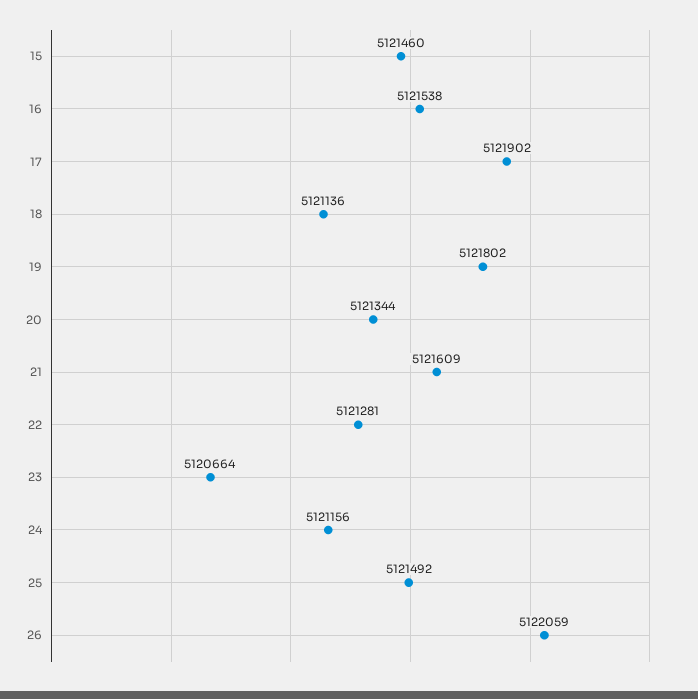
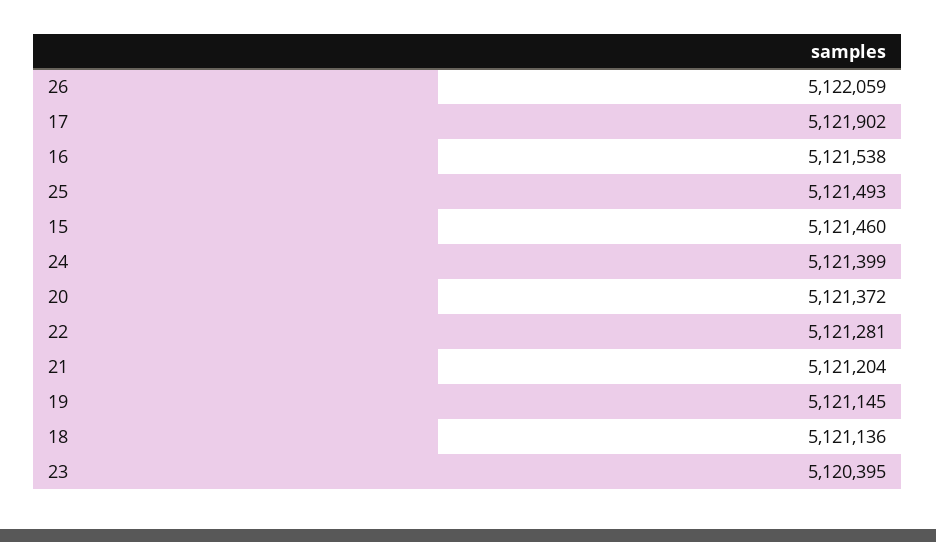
19: 5121802 -> 5121145
20: 5121344 -> 5121372
21: 5121609 -> 5121204
23: 5120664 -> 5120395
24: 5121156 -> 5121399
25: 5121492 -> 5121493

